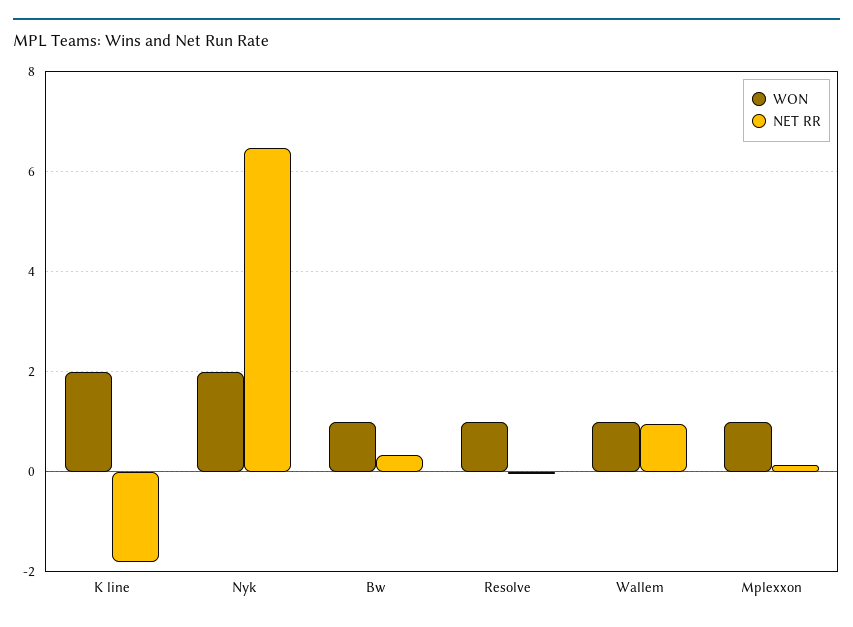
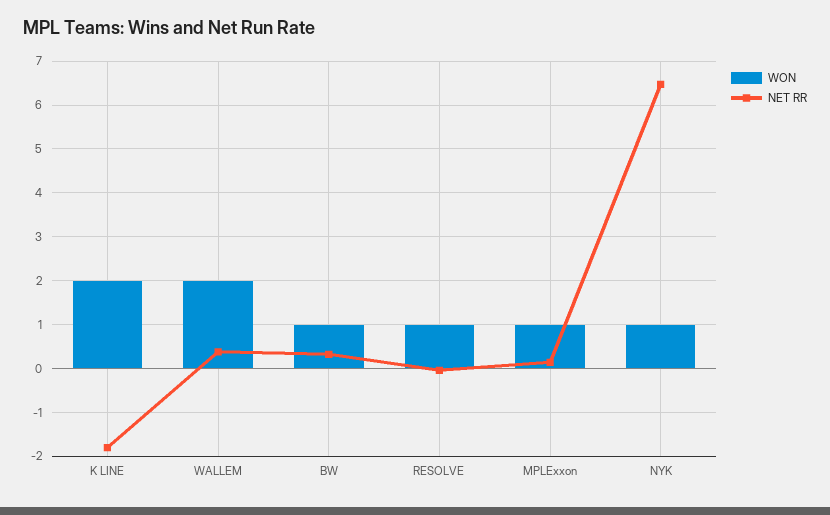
WON, Nyk: 2 -> 1
WON, Wallem: 1 -> 2
NET RR, Wallem: 1 -> 0.4

